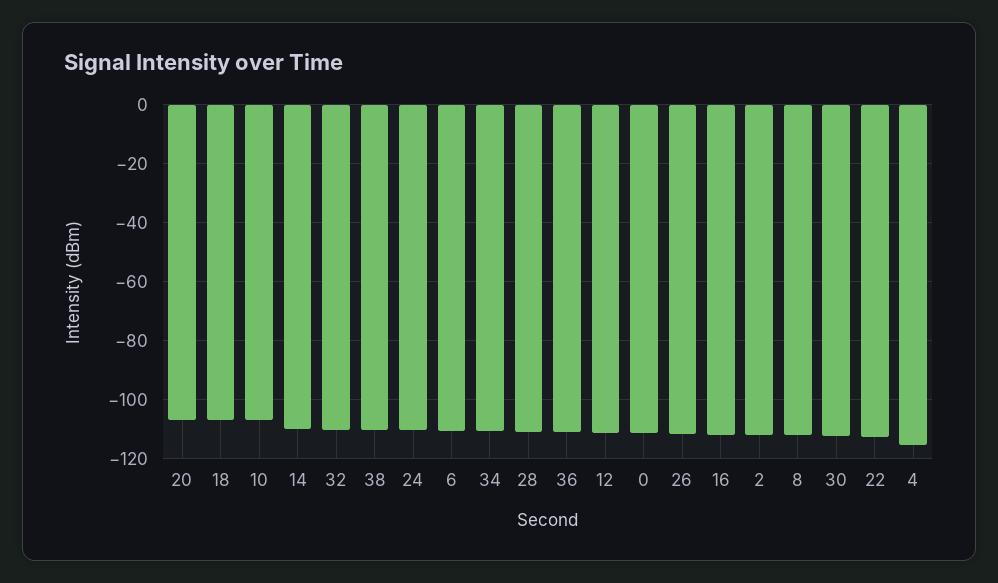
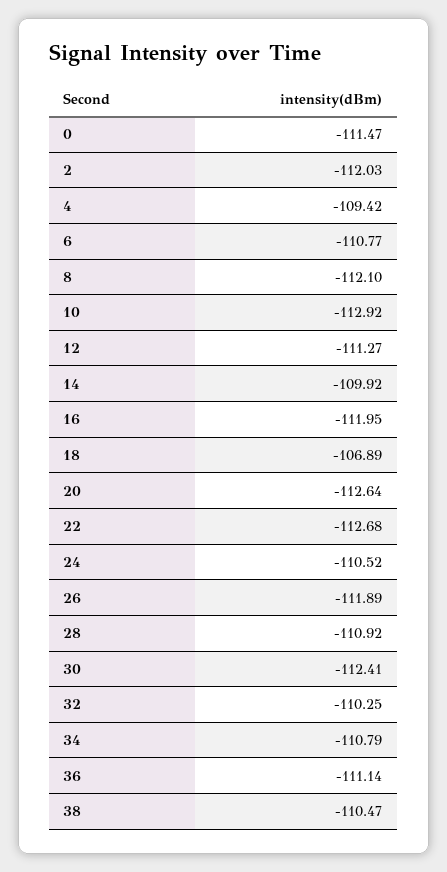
20: -107.5 -> -112.64
10: -107.5 -> -112.92
4: -115 -> -109.42

